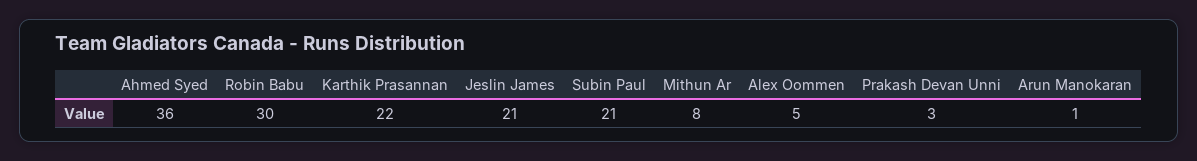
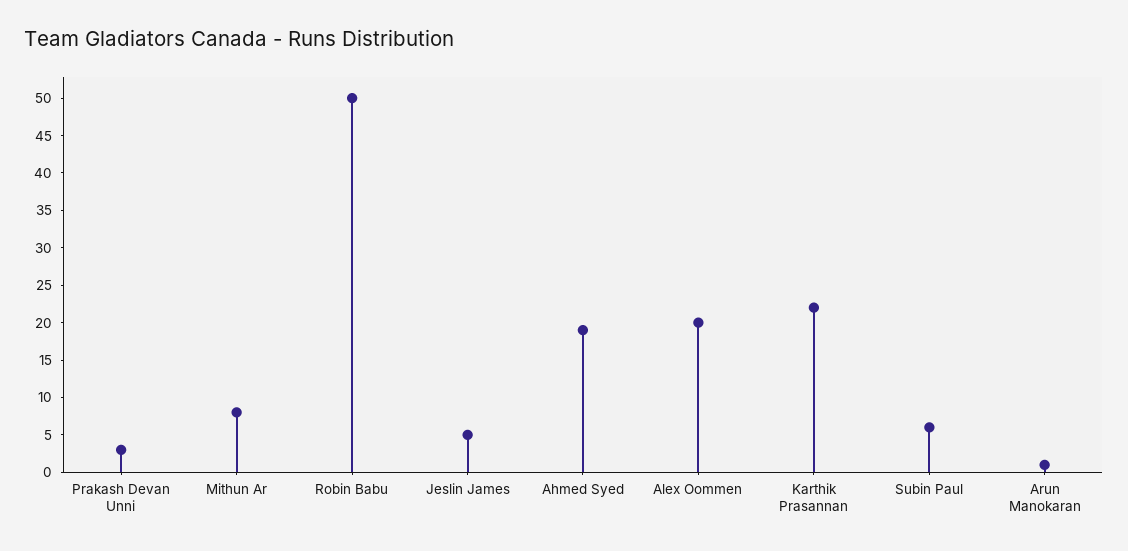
Ahmed Syed: 36 -> 20
Robin Babu: 30 -> 50
Jeslin James: 21 -> 5
Subin Paul: 21 -> 5
Alex Oommen: 5 -> 20

